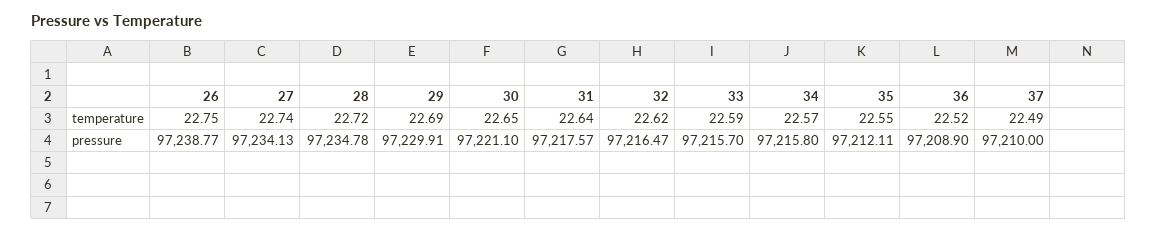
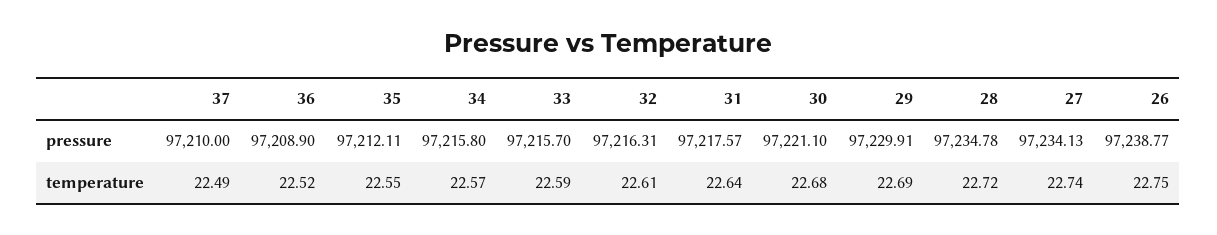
30, temperature: 22.65 -> 22.68
32, temperature: 22.62 -> 22.61
32, pressure: 97216.47 -> 97216.31

